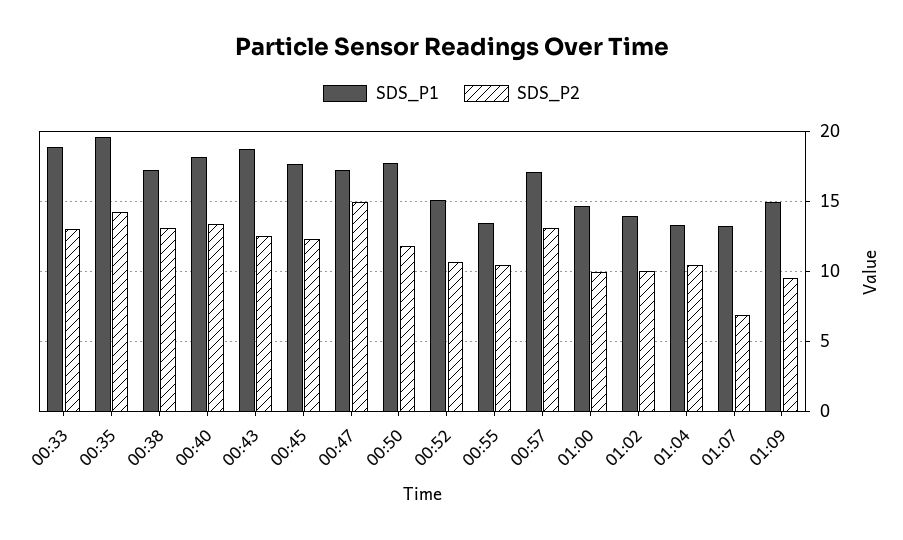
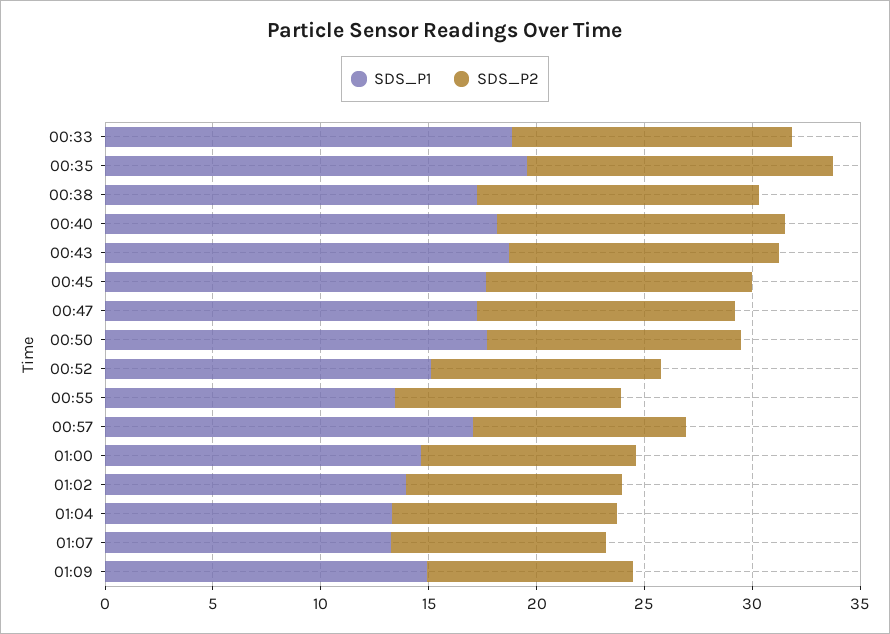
SDS_P2, 00:47: 15 -> 12
SDS_P2, 00:57: 13 -> 10
SDS_P2, 01:07: 7 -> 10

